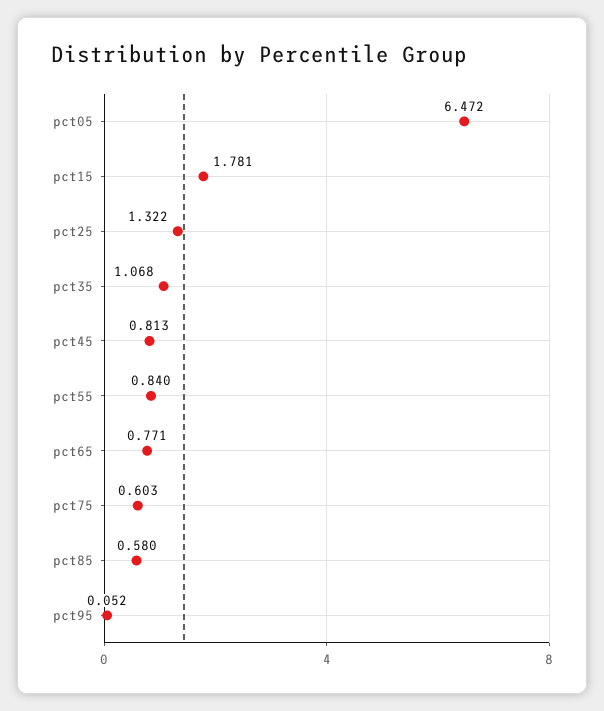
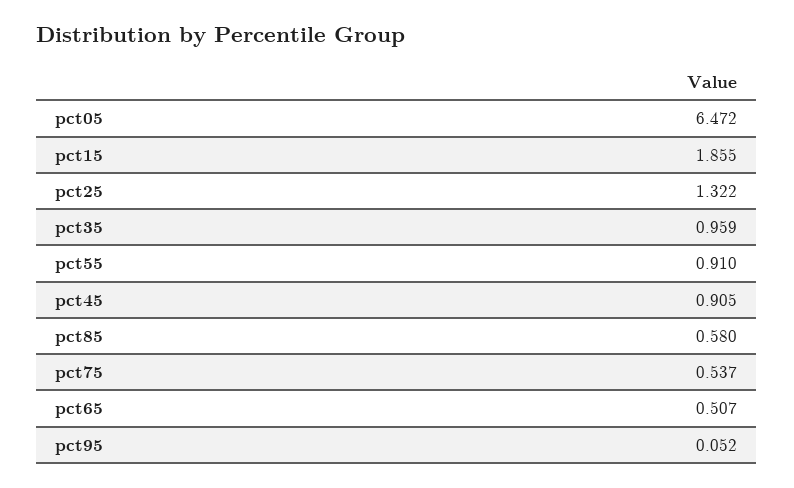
pct15: 1.781 -> 1.855
pct35: 1.068 -> 0.959
pct45: 0.813 -> 0.905
pct55: 0.84 -> 0.91
pct65: 0.771 -> 0.507
pct75: 0.603 -> 0.537

